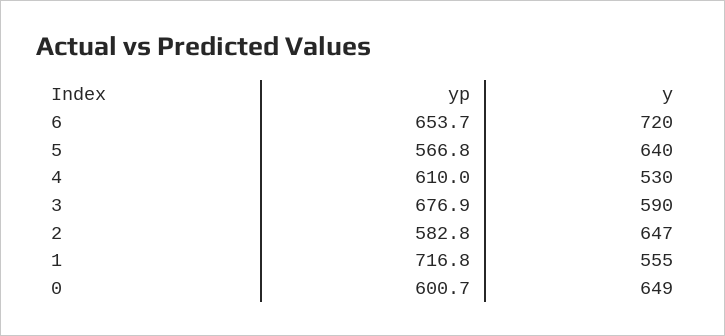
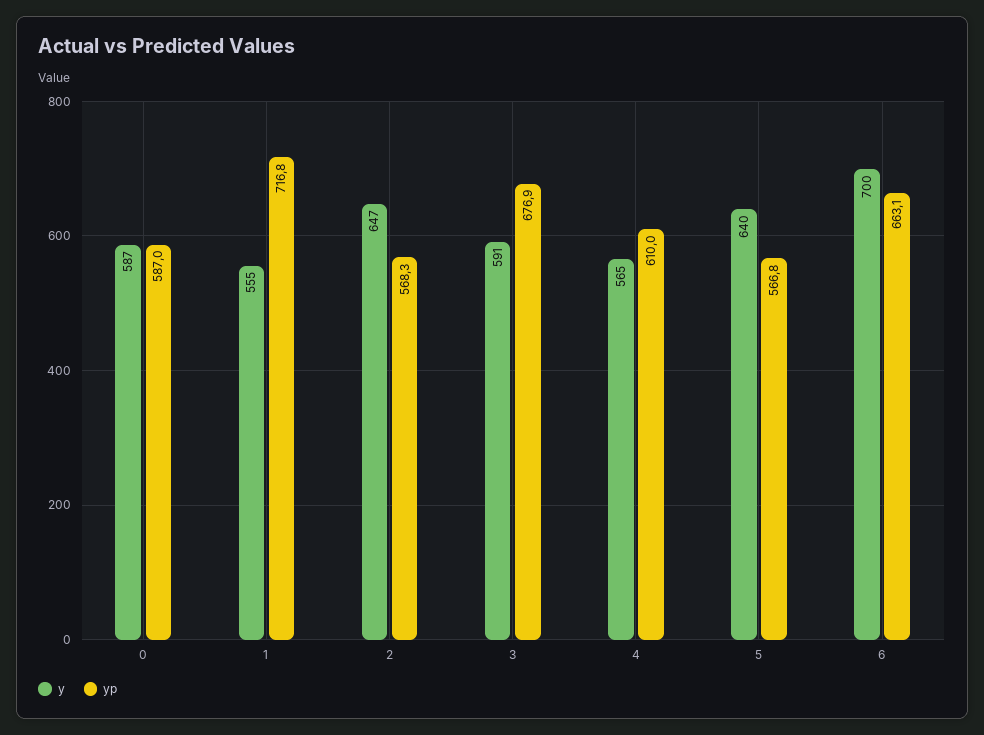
yp, 6: 653.7 -> 663.1
y, 6: 720 -> 700
y, 4: 530 -> 565
y, 3: 590 -> 591
yp, 2: 582.8 -> 568.3
yp, 0: 600.7 -> 587
y, 0: 649 -> 587

